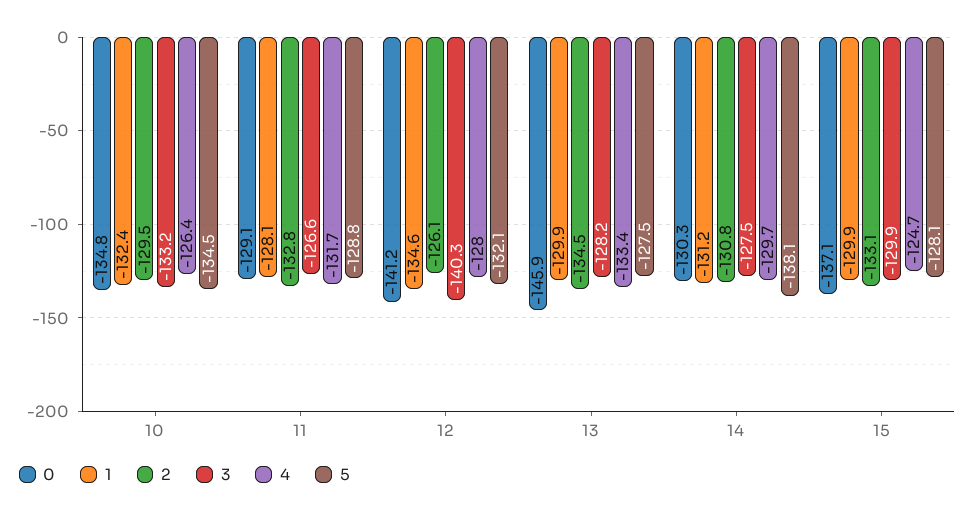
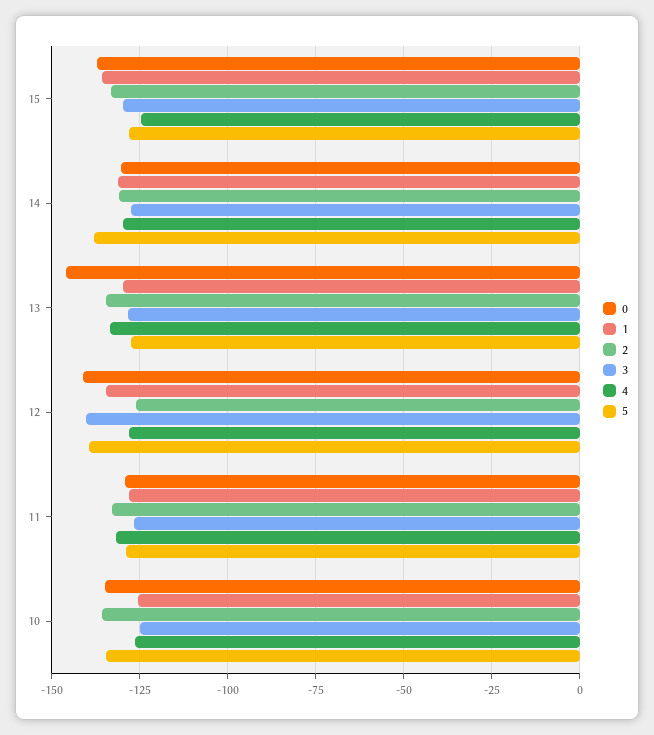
1, 10: -132.4 -> -125
2, 10: -129.5 -> -135
3, 10: -133.2 -> -125
5, 12: -132.1 -> -140
1, 15: -129.9 -> -135

